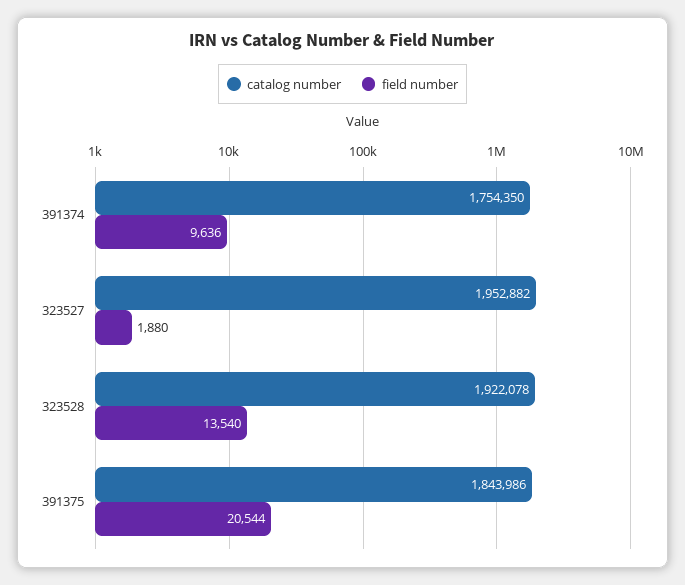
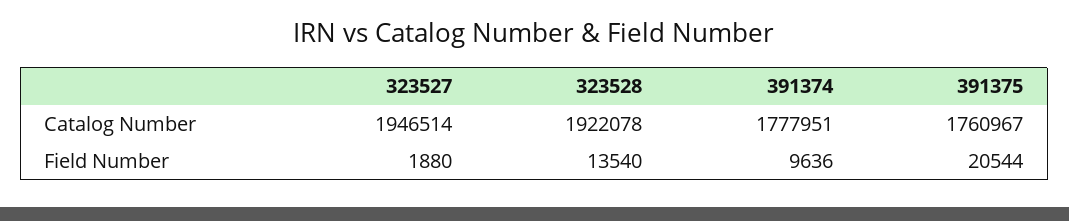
catalog number, 391374: 1754350 -> 1777951
catalog number, 323527: 1952882 -> 1946514
catalog number, 391375: 1843986 -> 1760967

